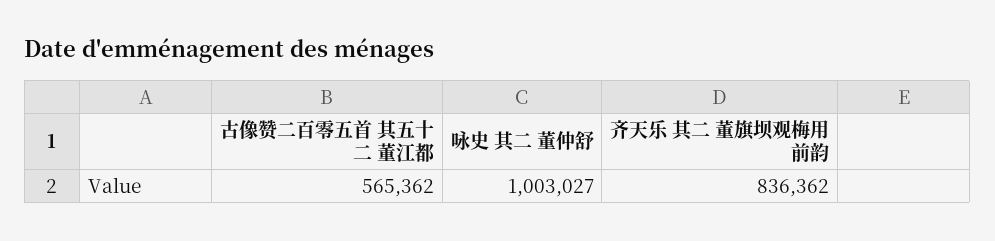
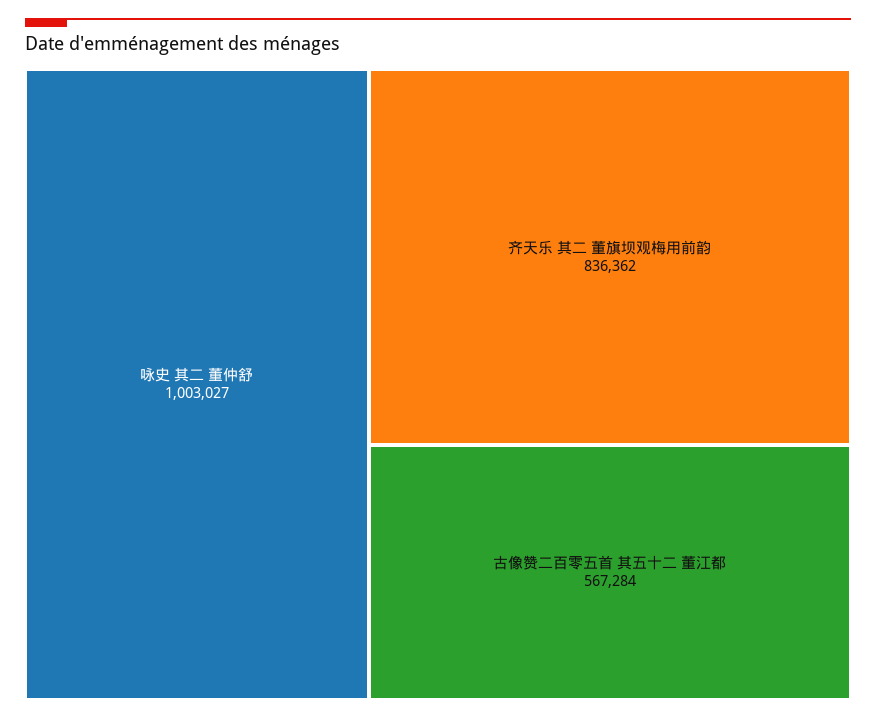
古像赞二百零五首 其五十二 董江都: 565362 -> 567284

